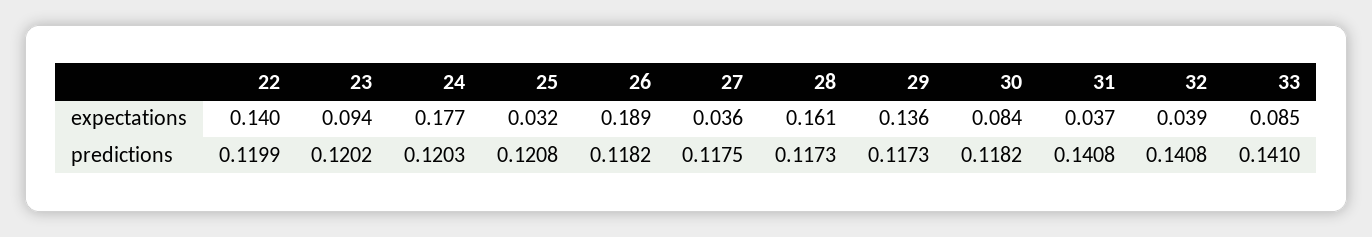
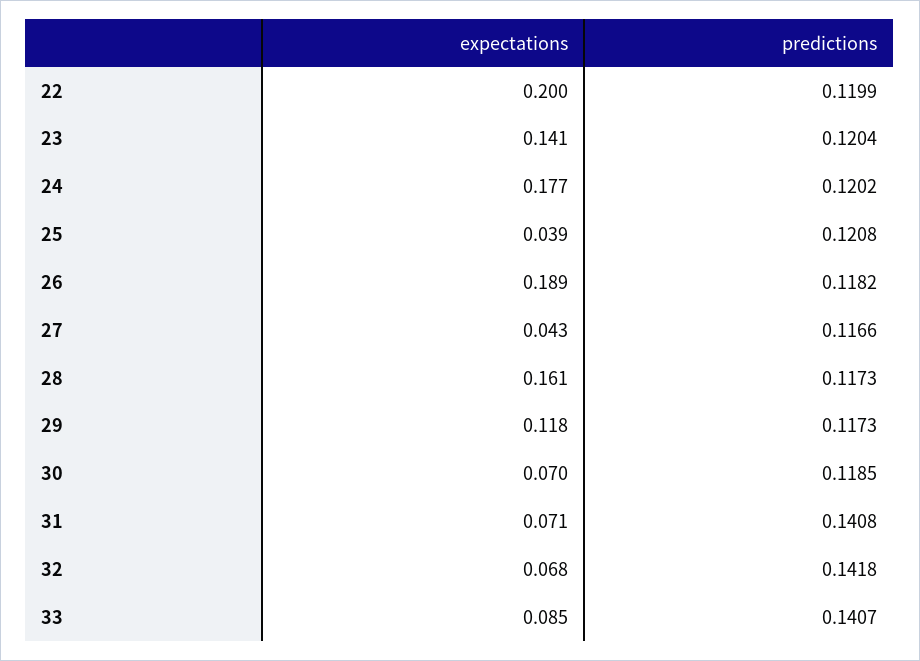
22, expectations: 0.14 -> 0.2
23, expectations: 0.094 -> 0.141
25, expectations: 0.032 -> 0.039
27, expectations: 0.036 -> 0.043
29, expectations: 0.136 -> 0.118
30, expectations: 0.084 -> 0.07
31, expectations: 0.037 -> 0.071
32, expectations: 0.039 -> 0.068
23, predictions: 0.1202 -> 0.1204
24, predictions: 0.1203 -> 0.1202
27, predictions: 0.1175 -> 0.1166
30, predictions: 0.1182 -> 0.1185
32, predictions: 0.1408 -> 0.1418
33, predictions: 0.141 -> 0.1407

